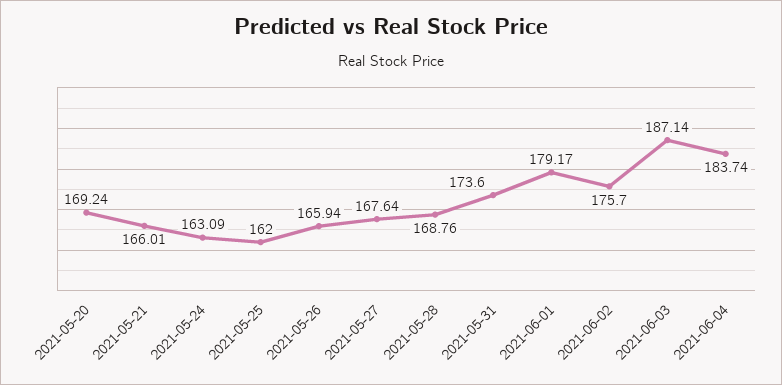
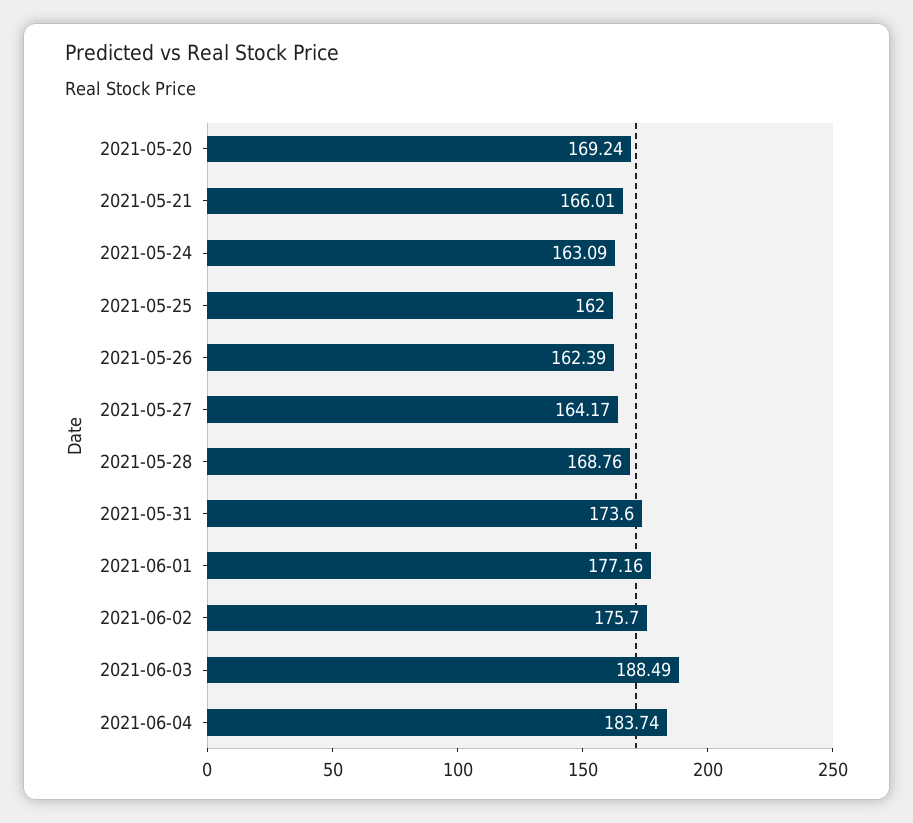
2021-05-26: 165.94 -> 162.39
2021-05-27: 167.64 -> 164.17
2021-06-01: 179.17 -> 177.16
2021-06-03: 187.14 -> 188.49

